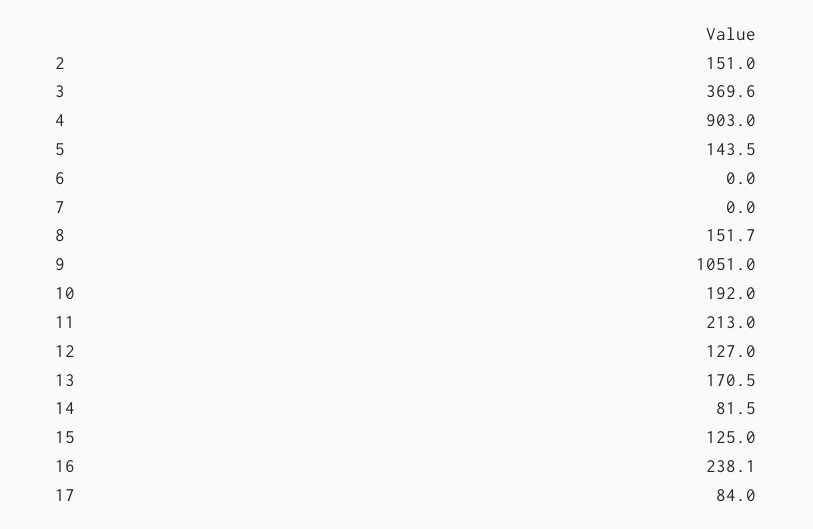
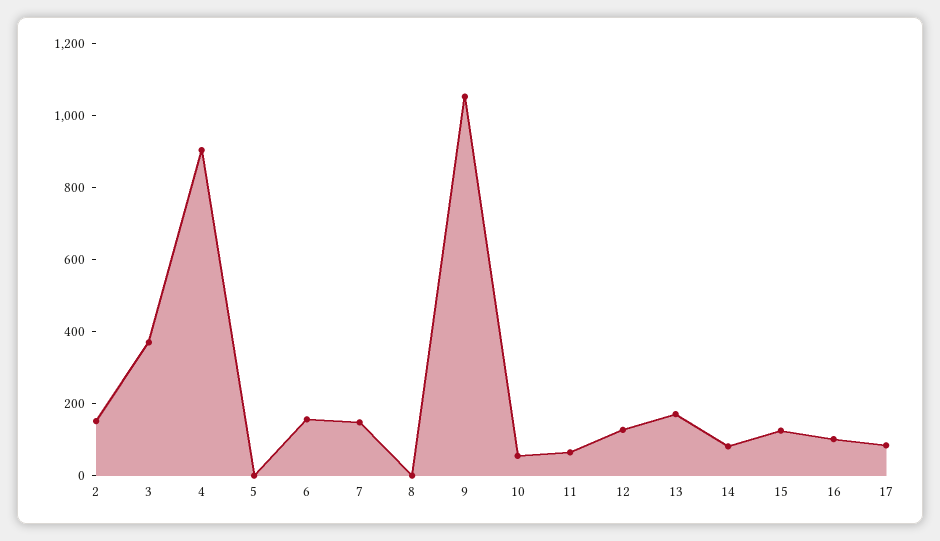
5: 143.5 -> 0
6: 0 -> 150
7: 0 -> 150
8: 151.7 -> 0
10: 192 -> 50
11: 213 -> 50
16: 238.1 -> 100

